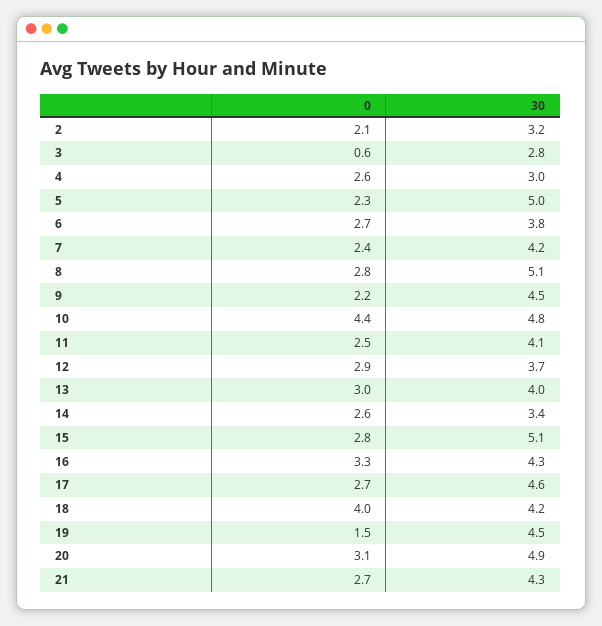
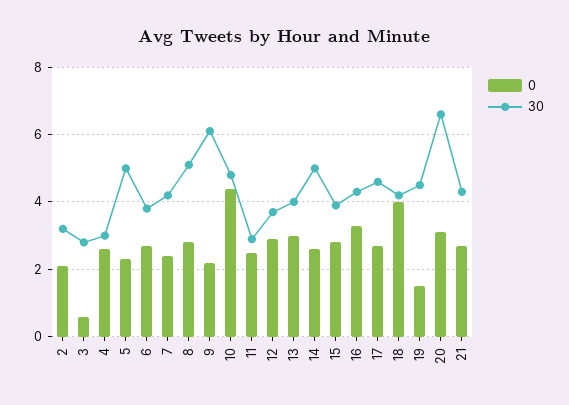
30, 9: 4.5 -> 6
30, 11: 4.1 -> 3
30, 14: 3.4 -> 5
30, 15: 5.1 -> 4
30, 20: 4.9 -> 6.5

